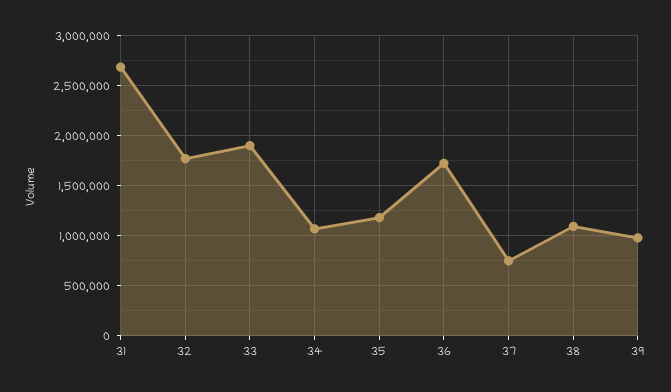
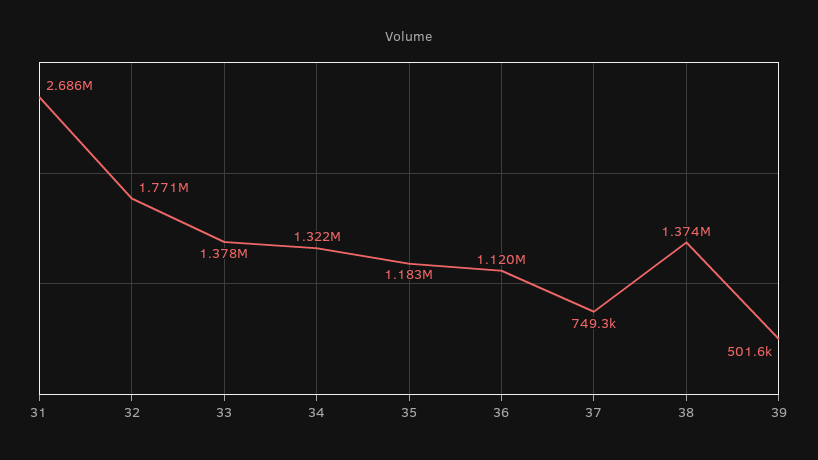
33: 1900000 -> 1378000
34: 1100000 -> 1322000
36: 1700000 -> 1120000
38: 1100000 -> 1374000
39: 1000000 -> 501600

